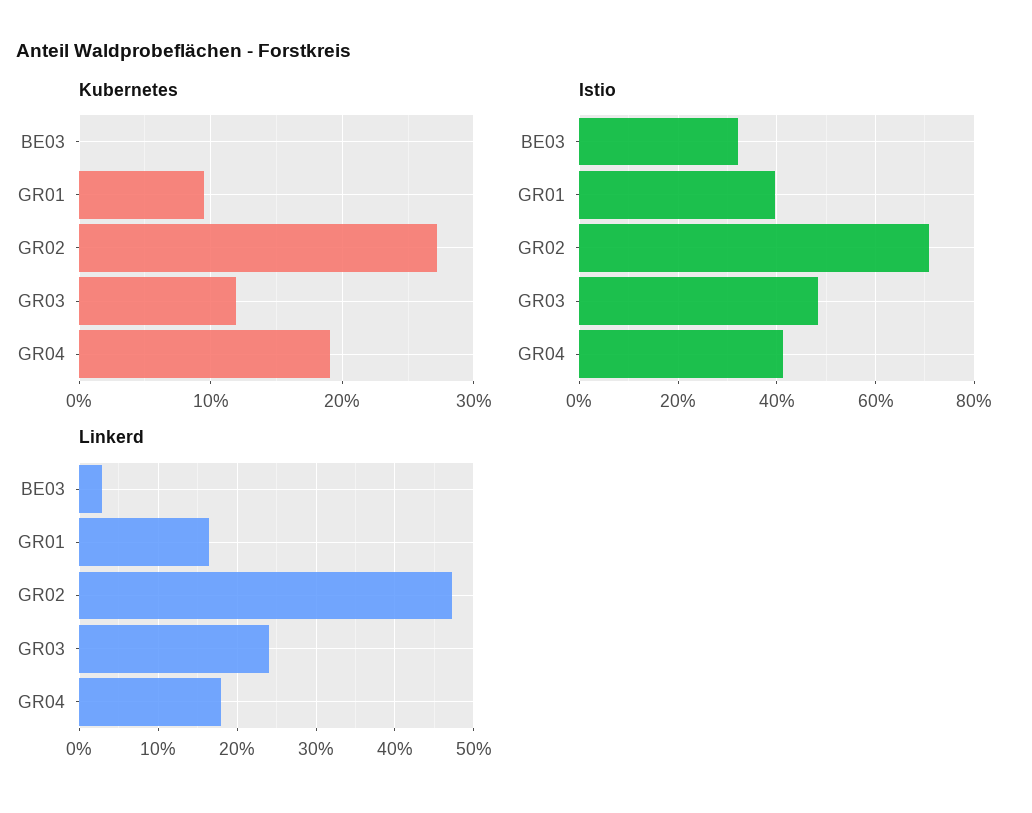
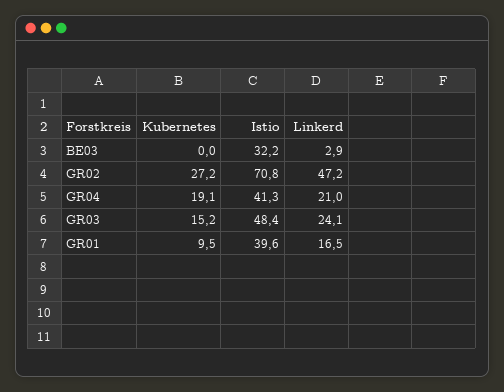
Kubernetes, GR03: 12 -> 15.2
Linkerd, GR04: 18 -> 21

